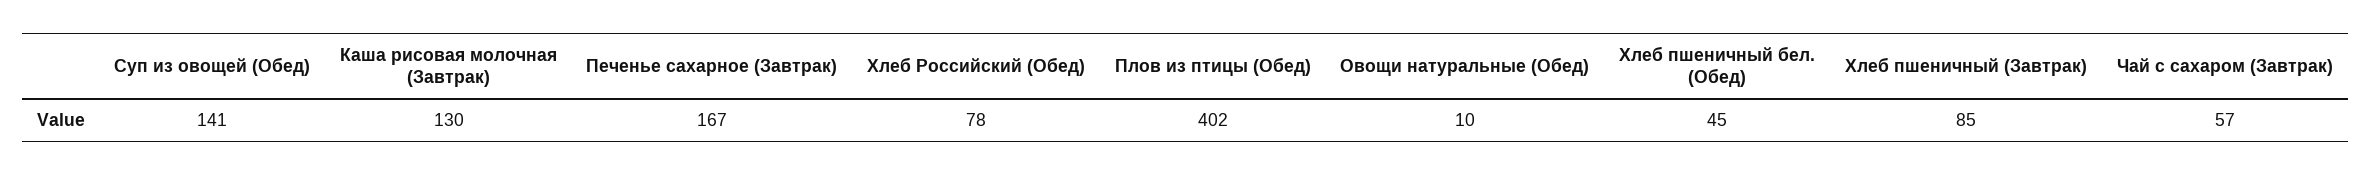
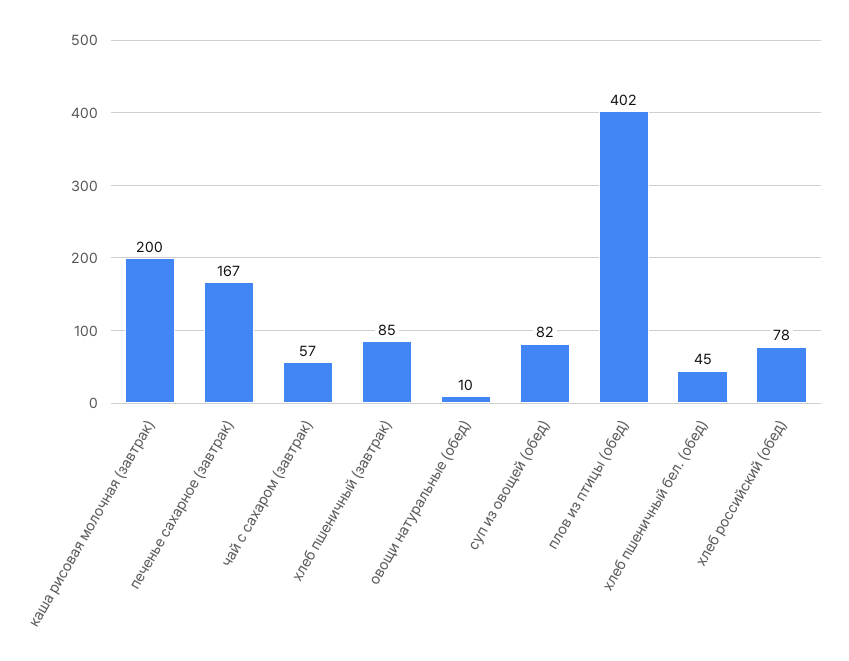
Суп из овощей (Обед): 141 -> 82
Каша рисовая молочная (Завтрак): 130 -> 200

